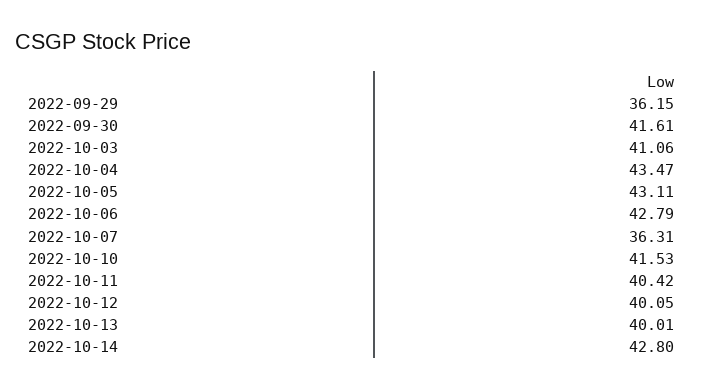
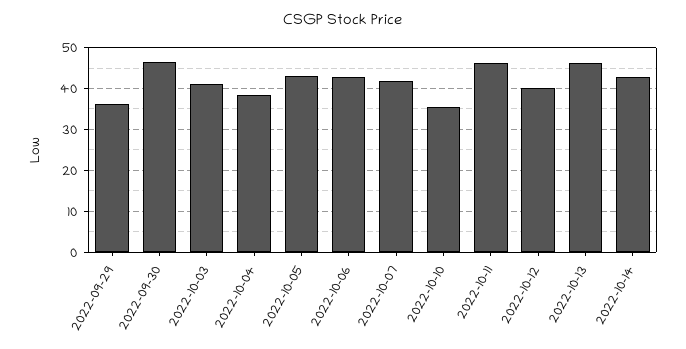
2022-09-30: 41.61 -> 46
2022-10-04: 43.47 -> 38
2022-10-07: 36.31 -> 42
2022-10-10: 41.53 -> 36
2022-10-11: 40.42 -> 46
2022-10-13: 40.01 -> 46

